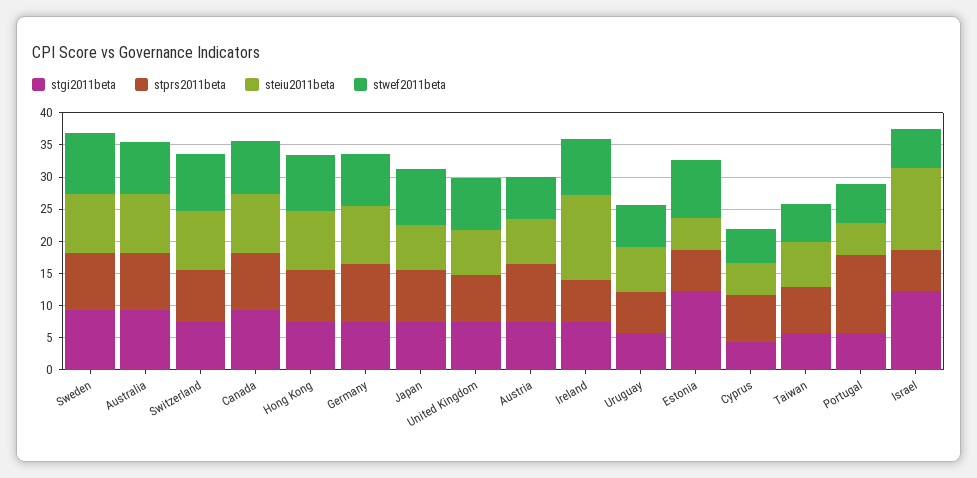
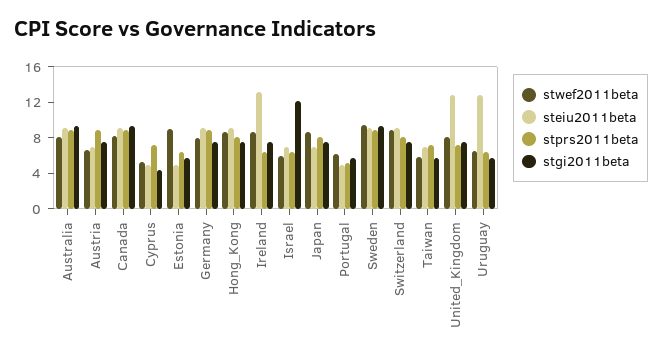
steiu2011beta, United Kingdom: 7.5 -> 13
steiu2011beta, Uruguay: 7.5 -> 13
stgi2011beta, Estonia: 12.5 -> 6
stprs2011beta, Portugal: 12.5 -> 5
steiu2011beta, Israel: 12.5 -> 7

